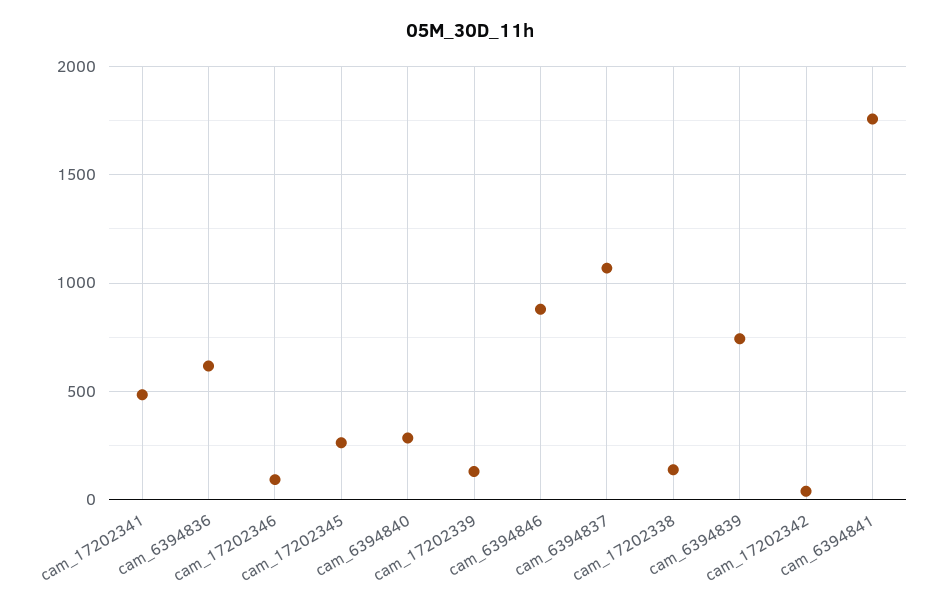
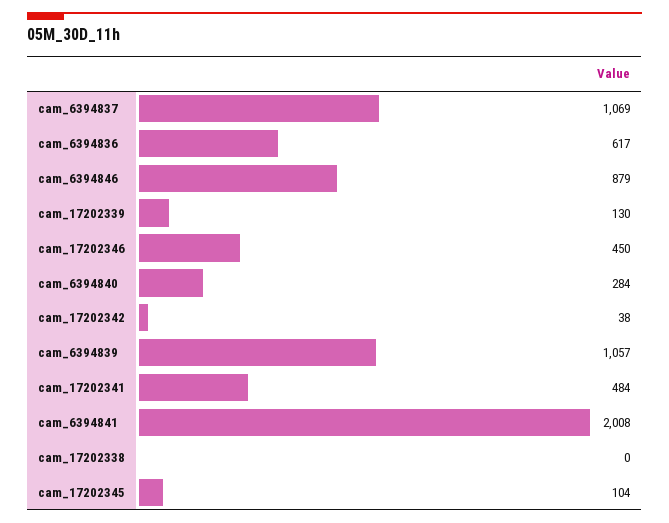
cam_17202346: 100 -> 450
cam_17202345: 250 -> 104
cam_17202338: 150 -> 0
cam_6394839: 750 -> 1057
cam_6394841: 1750 -> 2008

